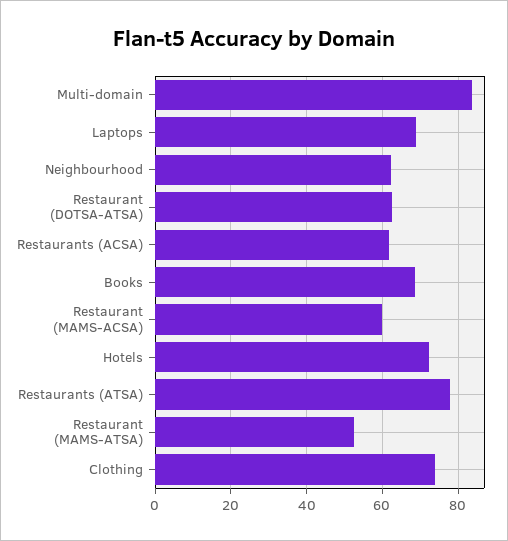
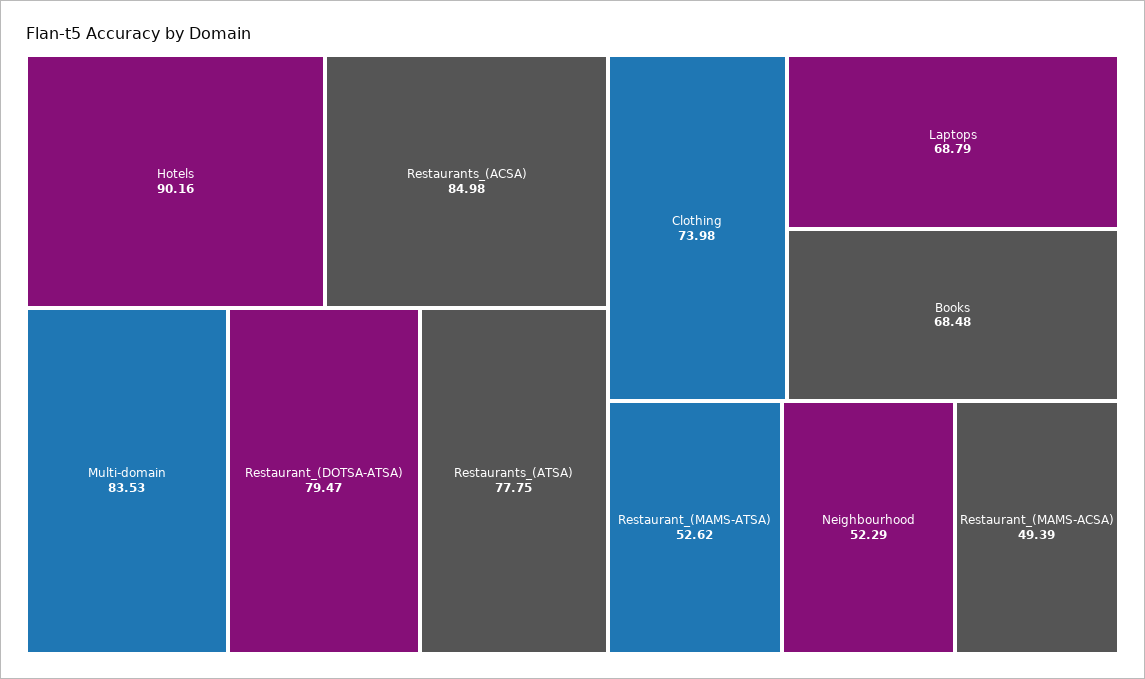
Neighbourhood: 62 -> 52.29
Restaurant (DOTSA-ATSA): 62 -> 79.47
Restaurants (ACSA): 62 -> 84.98
Restaurant (MAMS-ACSA): 60 -> 49.39
Hotels: 72 -> 90.16

